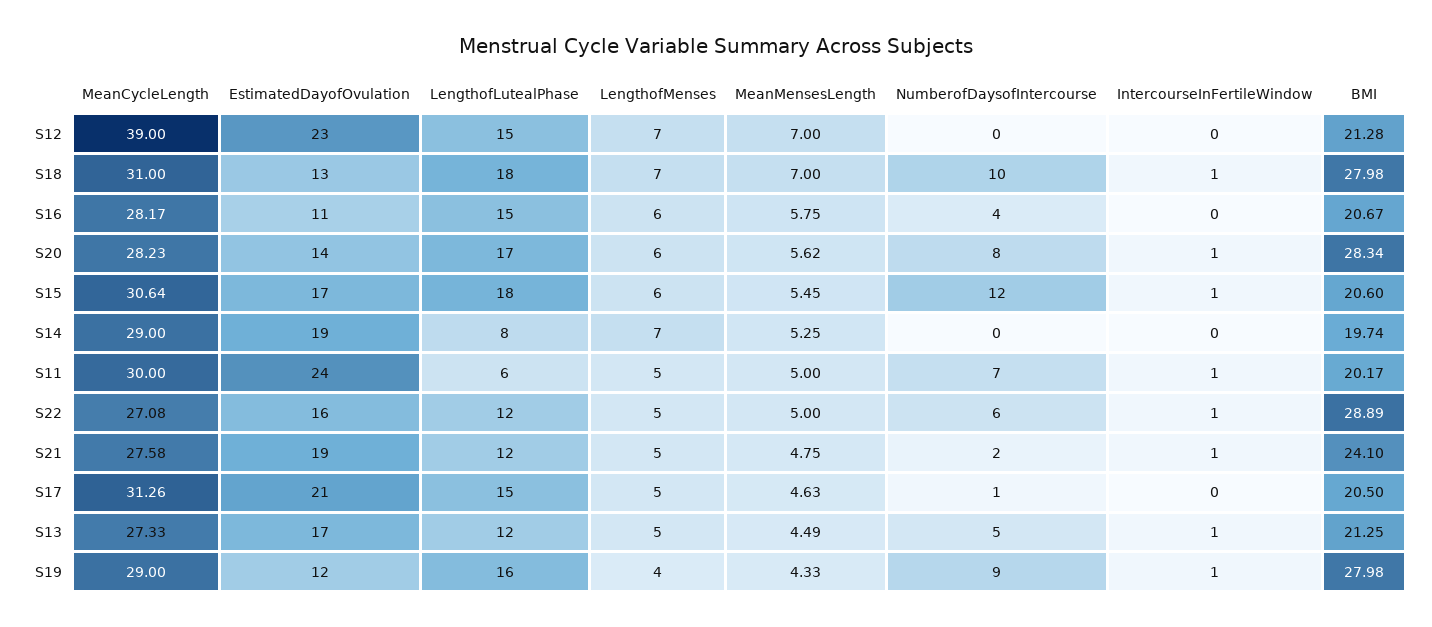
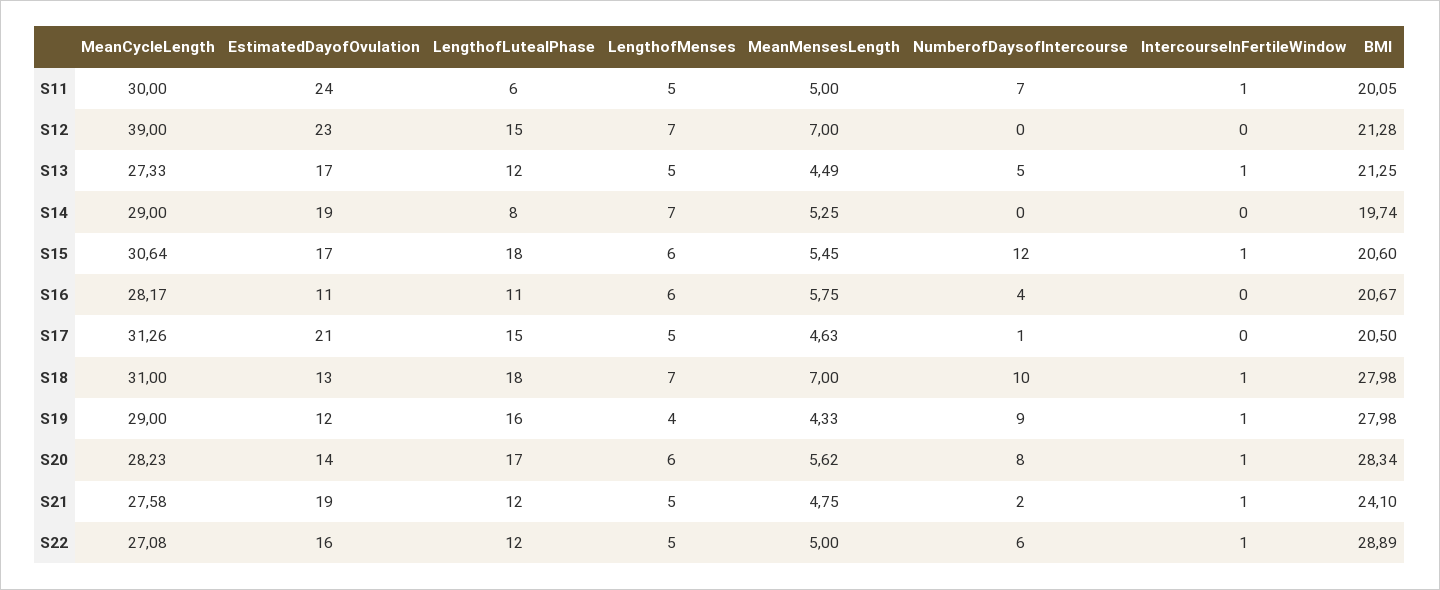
LengthofLutealPhase, S16: 15 -> 11
BMI, S11: 20.17 -> 20.05

